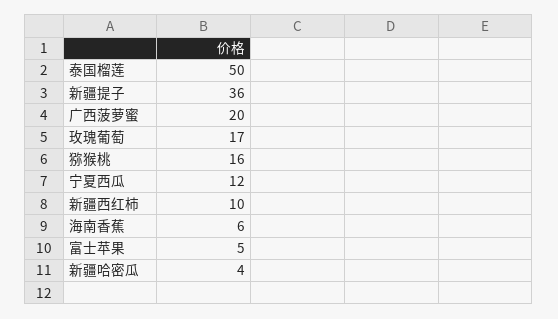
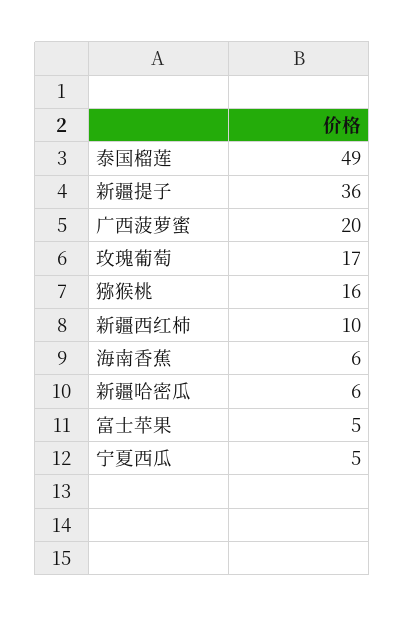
泰国榴莲: 50 -> 49
宁夏西瓜: 12 -> 5
新疆哈密瓜: 4 -> 6

